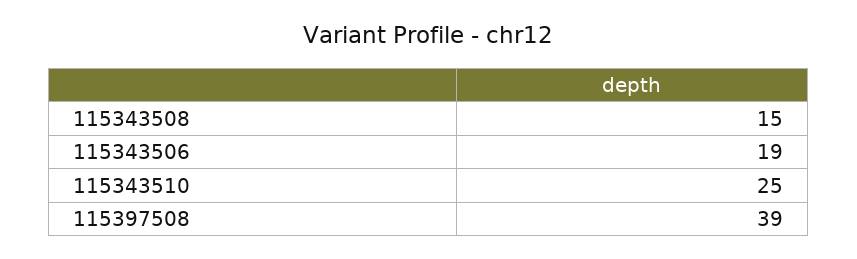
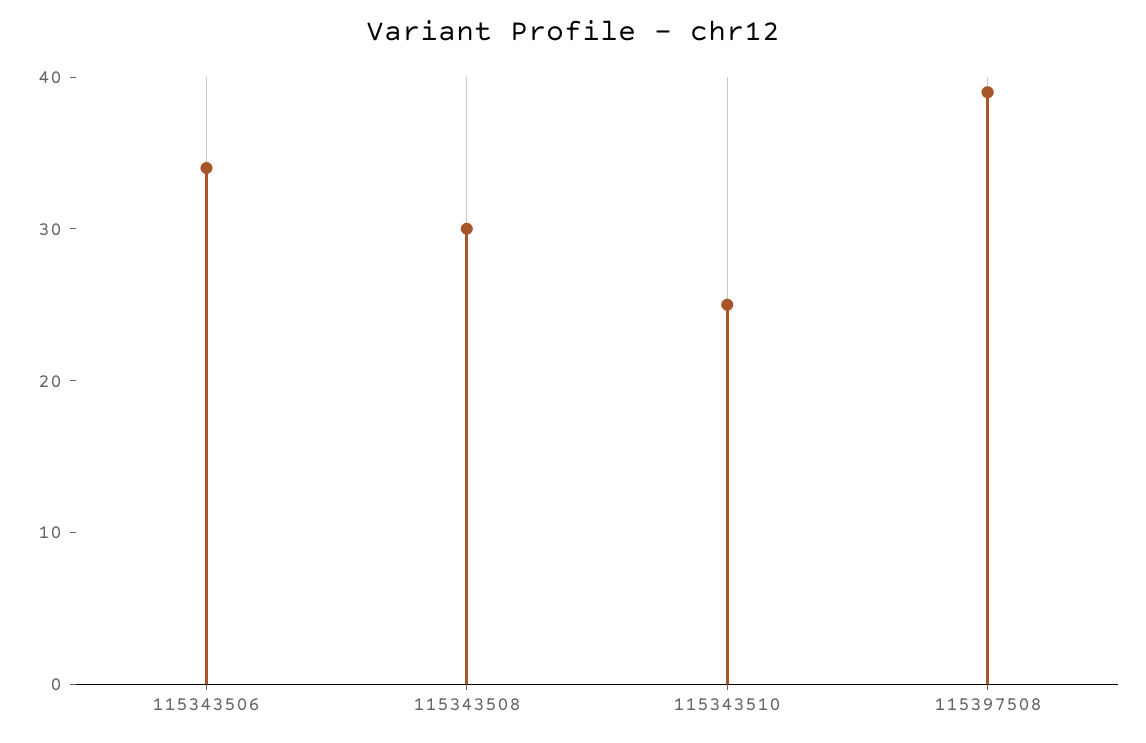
115343508: 15 -> 30
115343506: 19 -> 34

